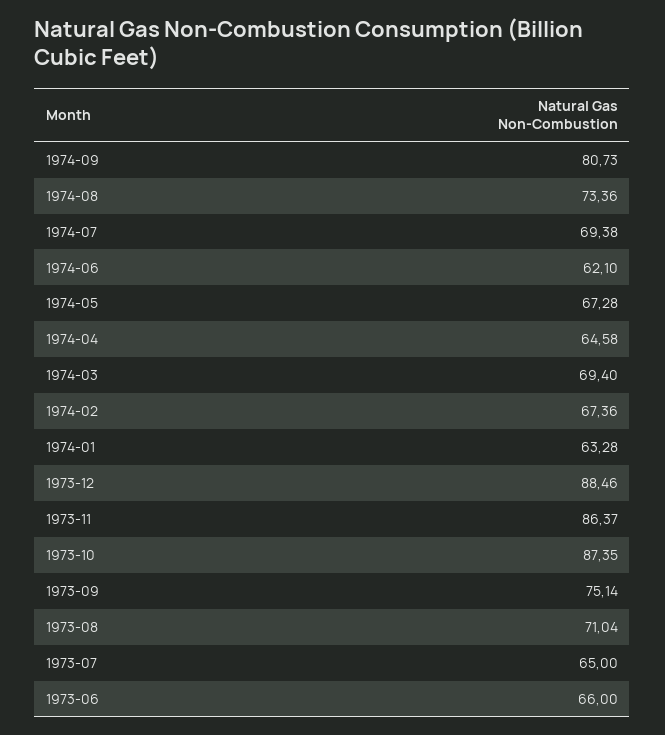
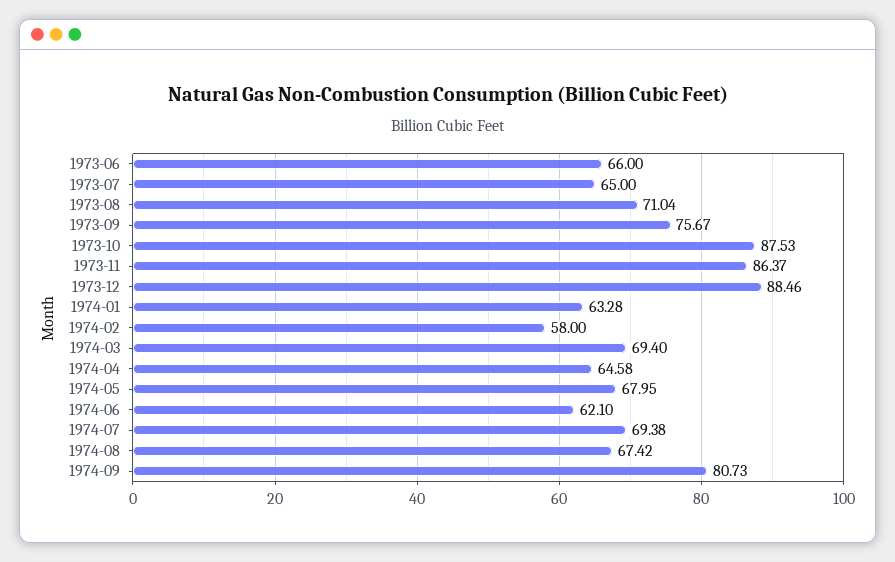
1974-08: 73.36 -> 67.42
1974-05: 67.28 -> 67.95
1974-02: 67.36 -> 58
1973-10: 87.35 -> 87.53
1973-09: 75.14 -> 75.67

